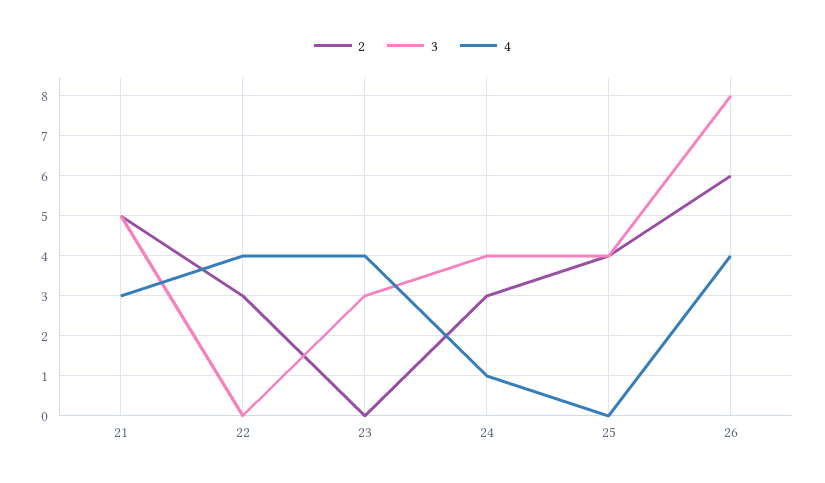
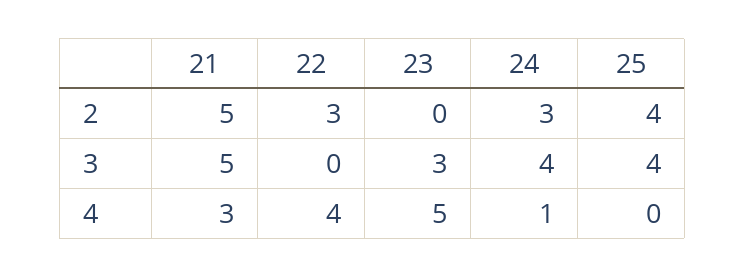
4, 23: 4 -> 5
2, 26: 6 -> none
3, 26: 8 -> none
4, 26: 4 -> none

